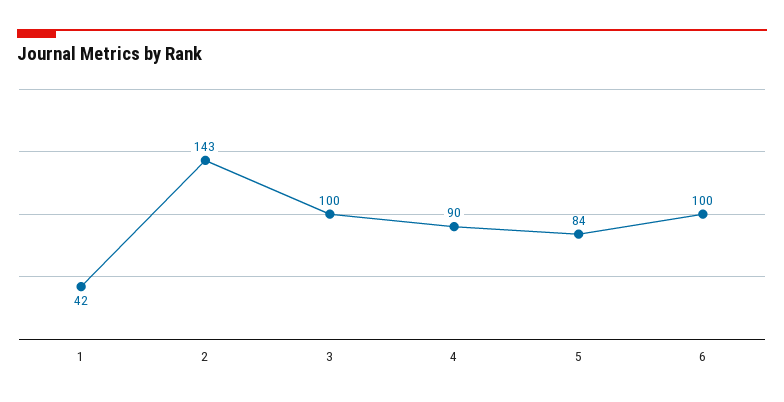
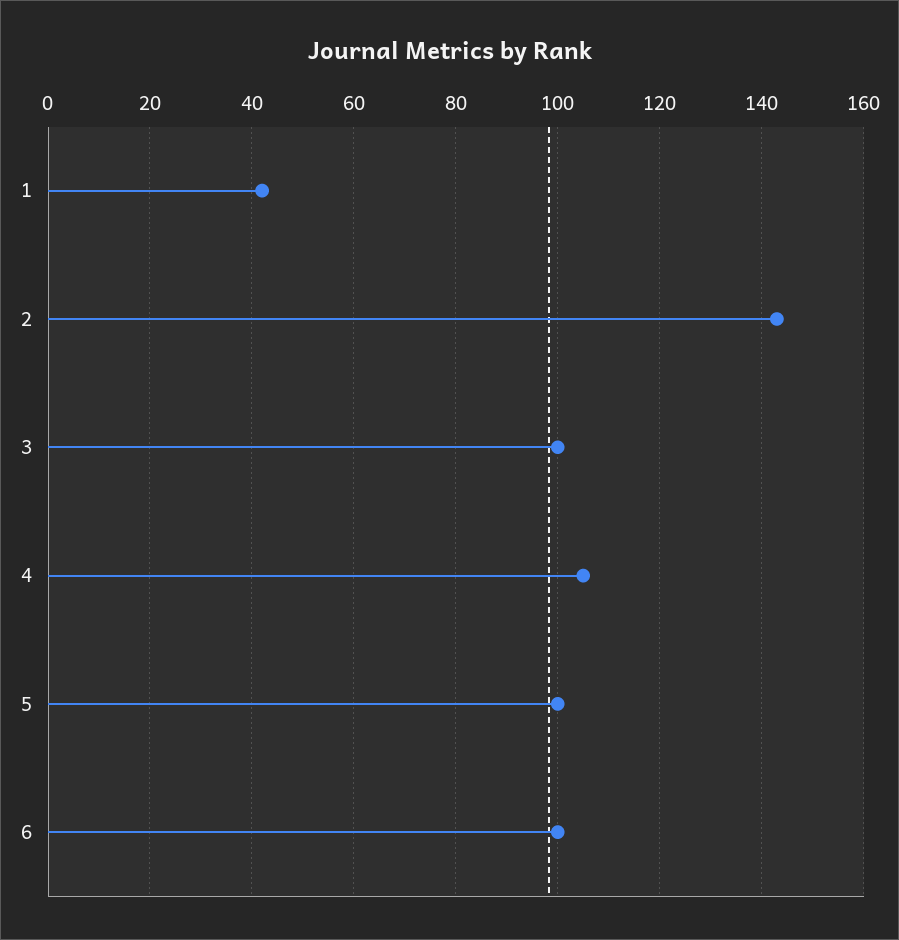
4: 90 -> 105
5: 84 -> 100

